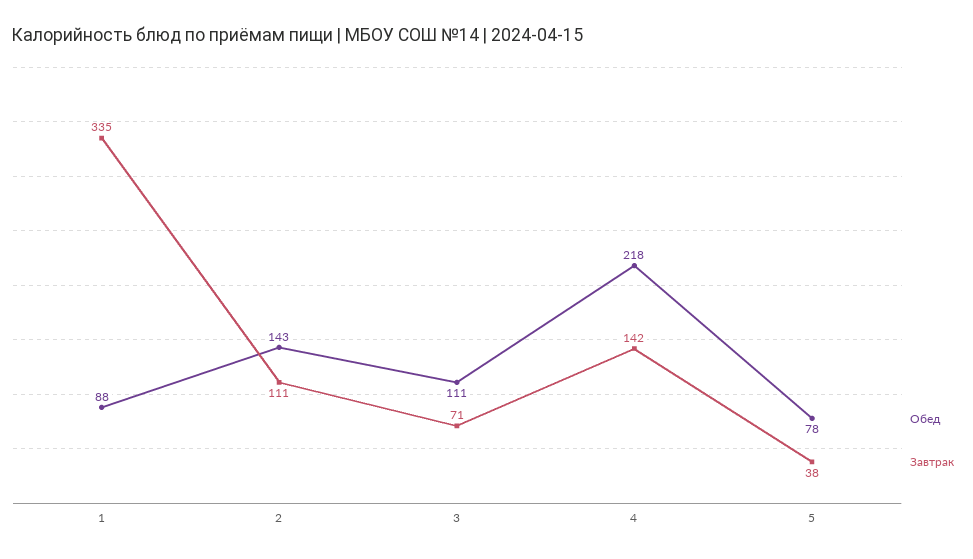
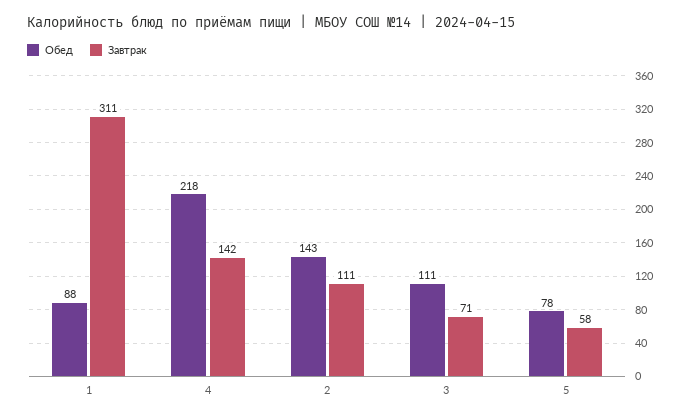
Завтрак, 1: 335 -> 311
Завтрак, 5: 38 -> 58

